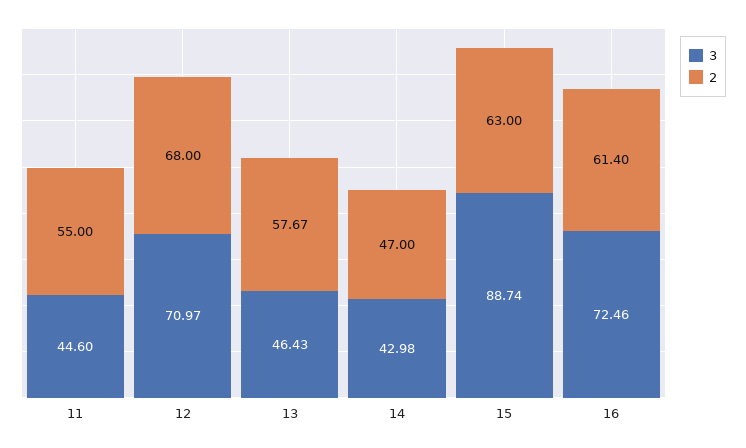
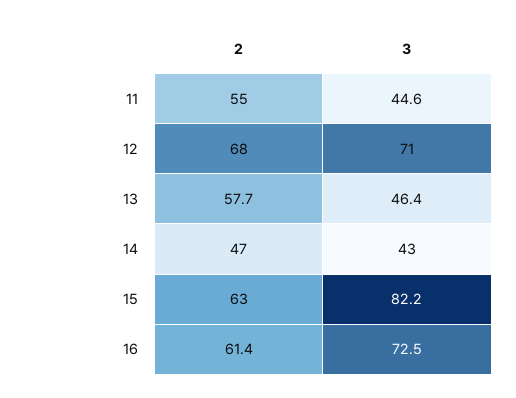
3, 15: 88.74 -> 82.2

